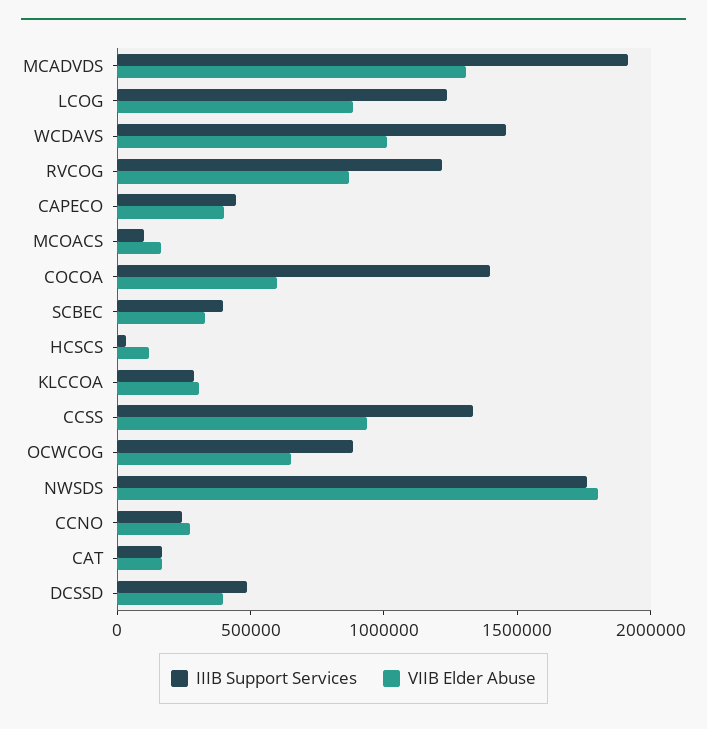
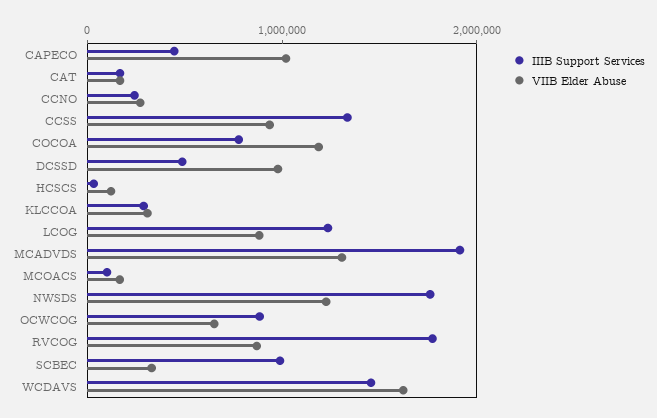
VIIB Elder Abuse, WCDAVS: 1000000 -> 1600000
IIIB Support Services, RVCOG: 1200000 -> 1800000
VIIB Elder Abuse, CAPECO: 400000 -> 1000000
IIIB Support Services, COCOA: 1400000 -> 800000
VIIB Elder Abuse, COCOA: 600000 -> 1200000
IIIB Support Services, SCBEC: 400000 -> 1000000
VIIB Elder Abuse, NWSDS: 1800000 -> 1200000
VIIB Elder Abuse, DCSSD: 400000 -> 1000000

